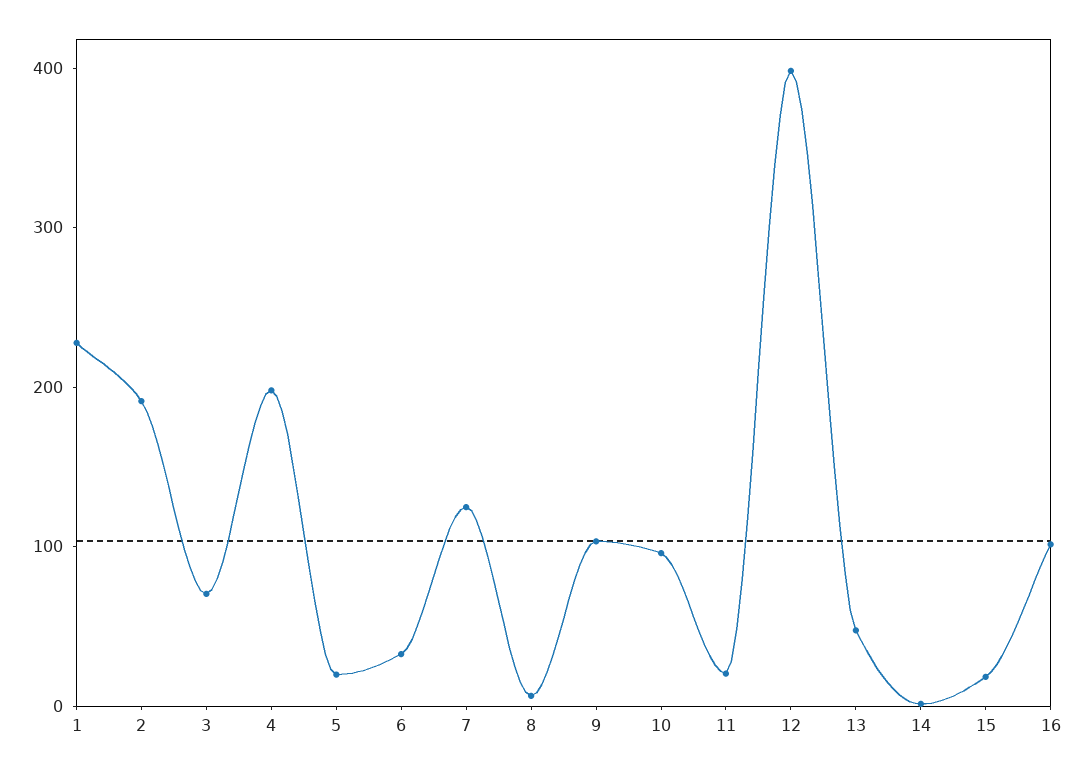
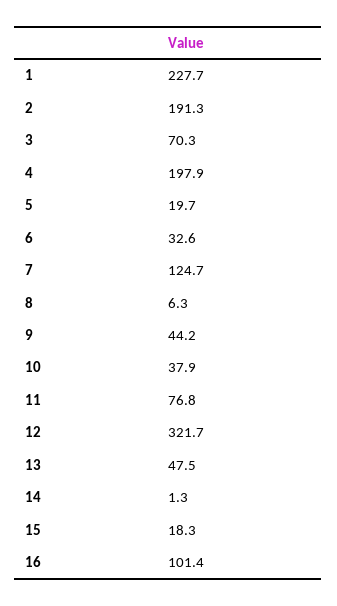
9: 100 -> 44.2
10: 100 -> 37.9
11: 20 -> 76.8
12: 400 -> 321.7

